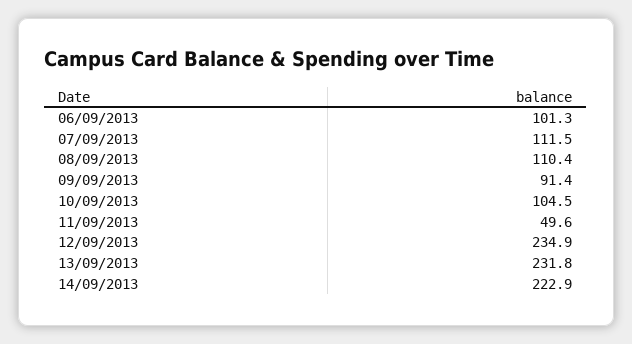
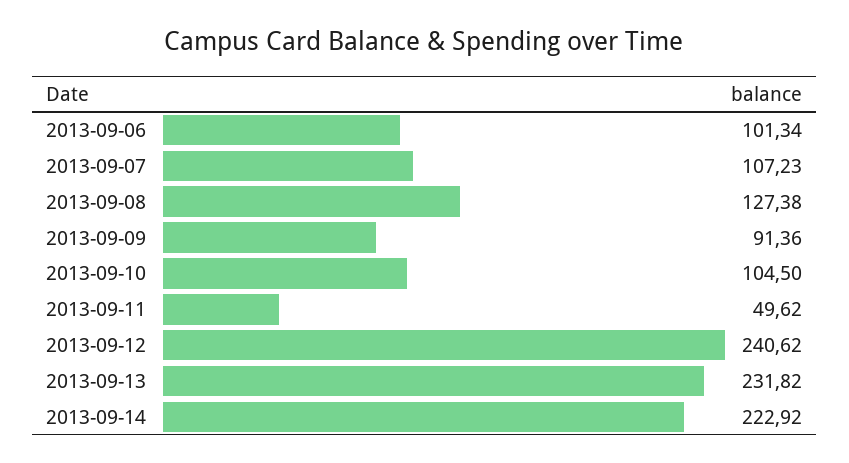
07/09/2013: 111.5 -> 107.23
08/09/2013: 110.4 -> 127.38
12/09/2013: 234.9 -> 240.62

